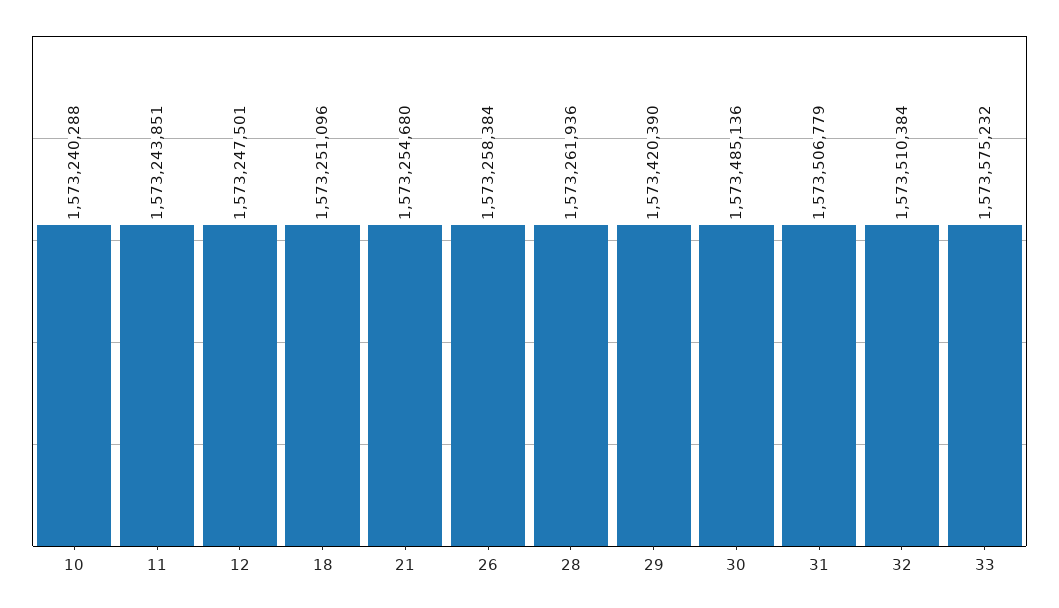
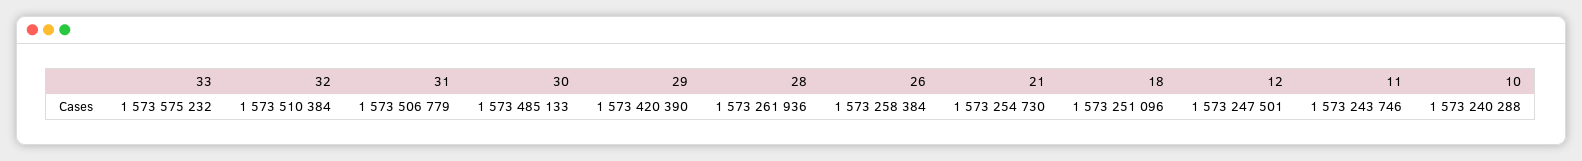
11: 1573243851 -> 1573243746
21: 1573254680 -> 1573254730
30: 1573485136 -> 1573485133

